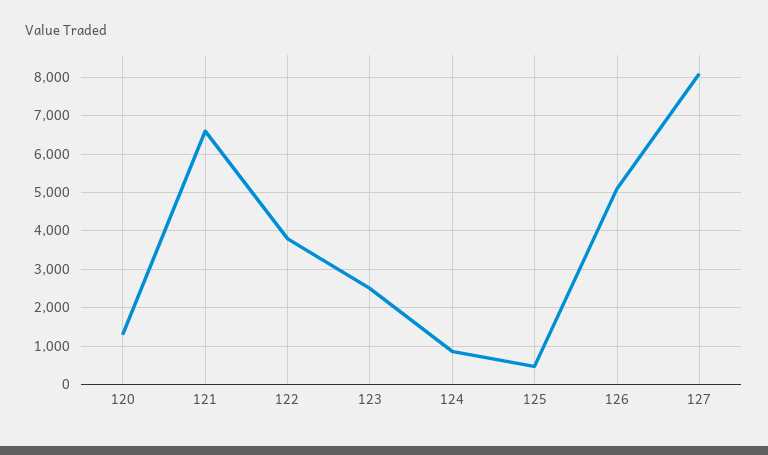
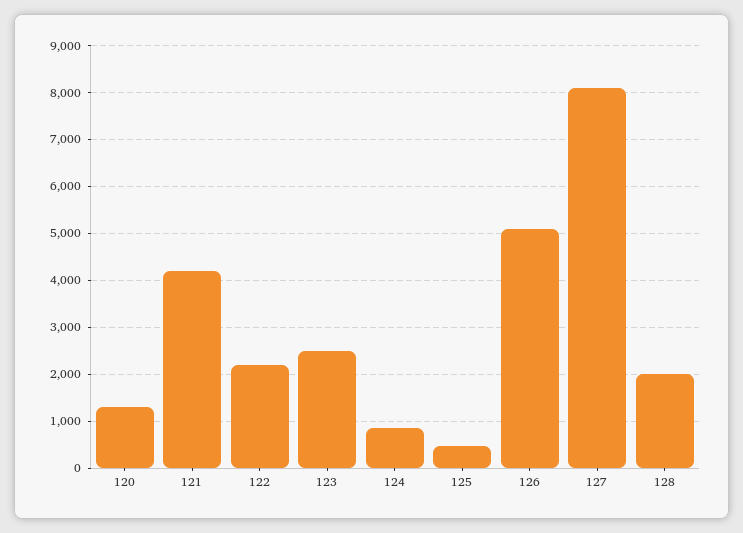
121: 6600 -> 4200
122: 3800 -> 2200
128: none -> 2000

